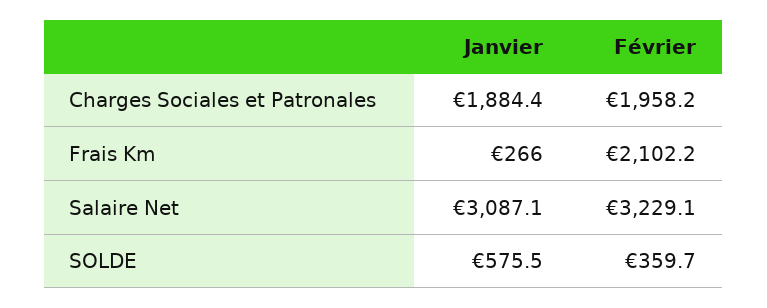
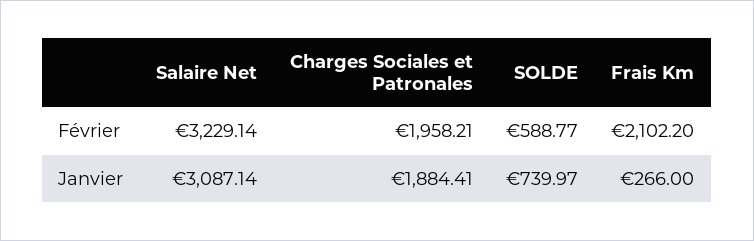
Janvier, SOLDE: 575.5 -> 739.97
Février, SOLDE: 359.7 -> 588.77

